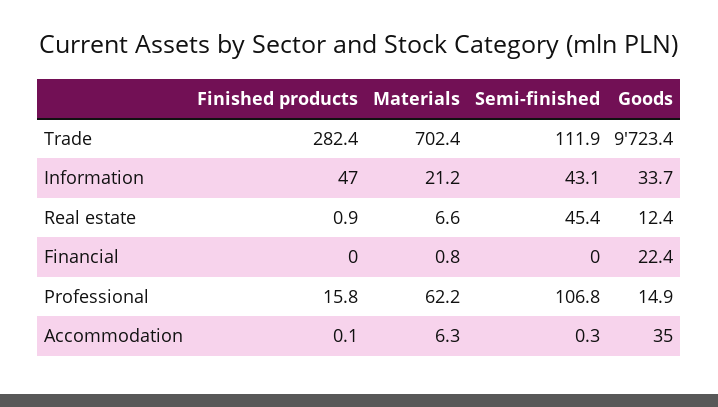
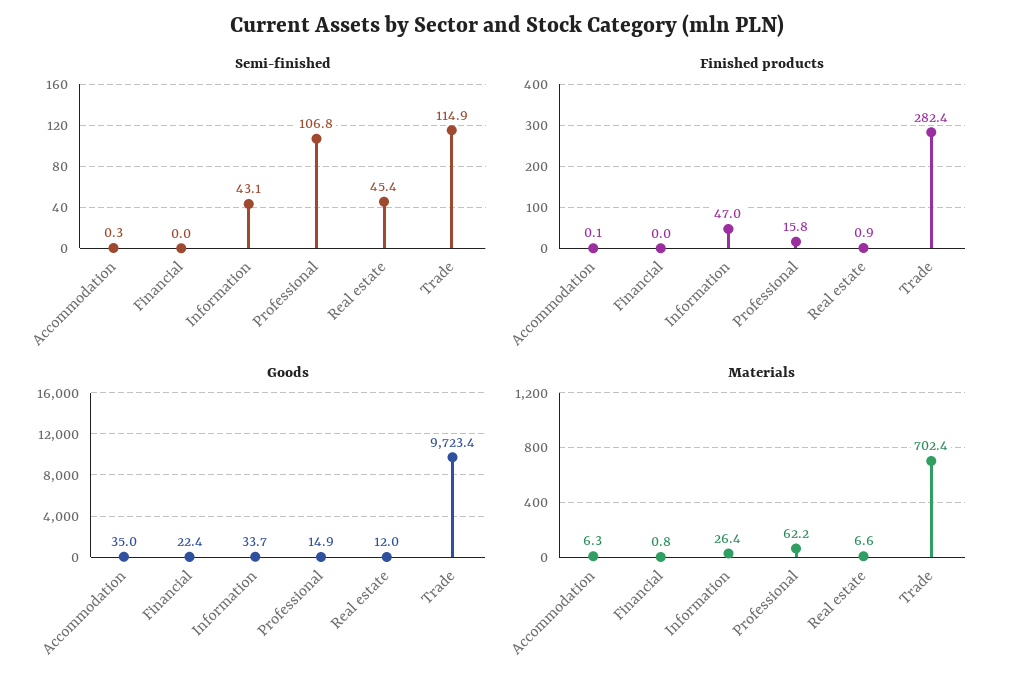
Semi-finished, Trade: 111.9 -> 114.9
Materials, Information: 21.2 -> 26.4
Goods, Real estate: 12.4 -> 12

